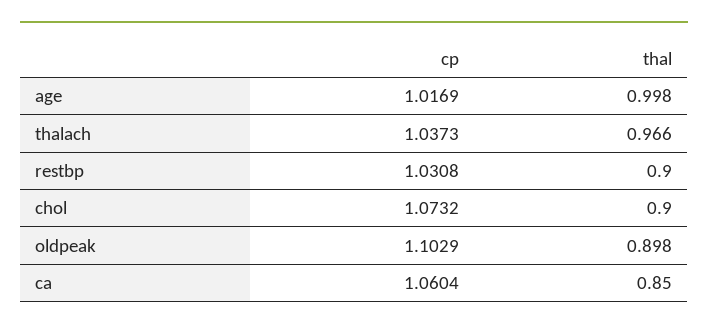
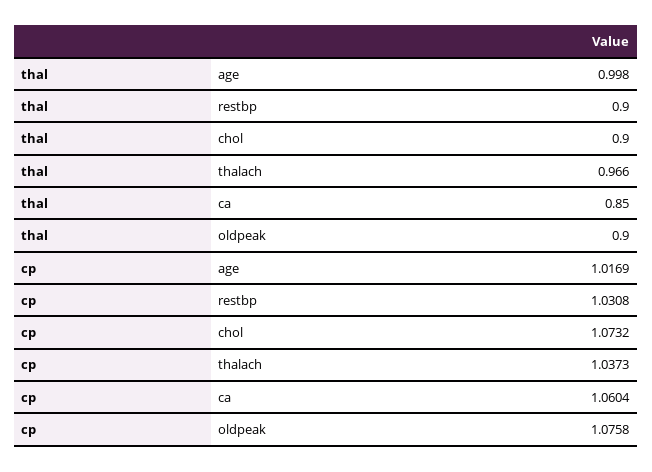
cp, oldpeak: 1.1029 -> 1.0758
thal, oldpeak: 0.898 -> 0.9

